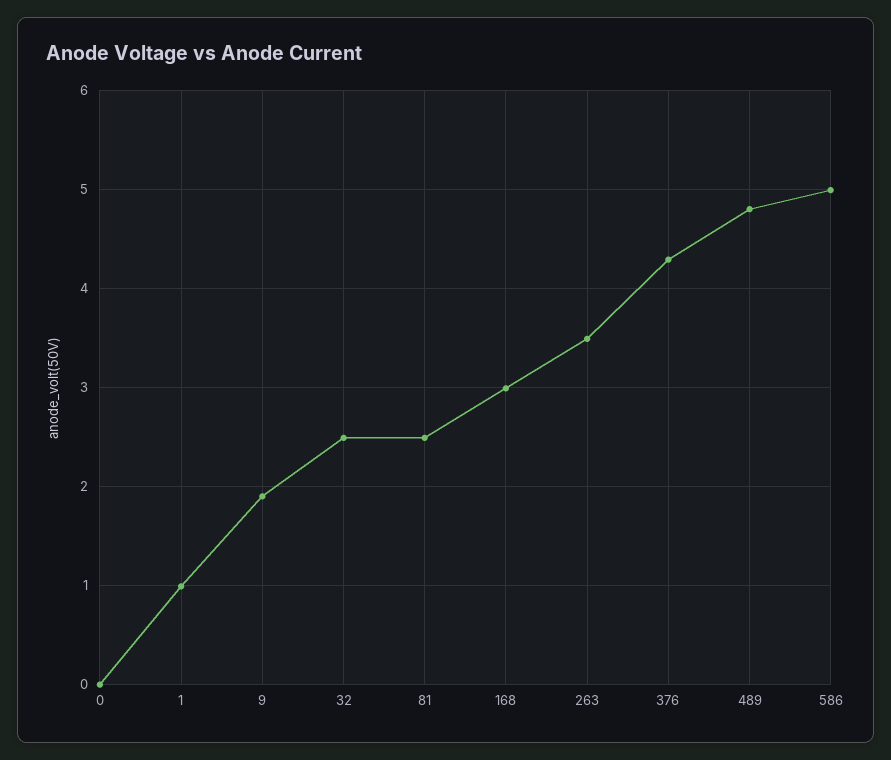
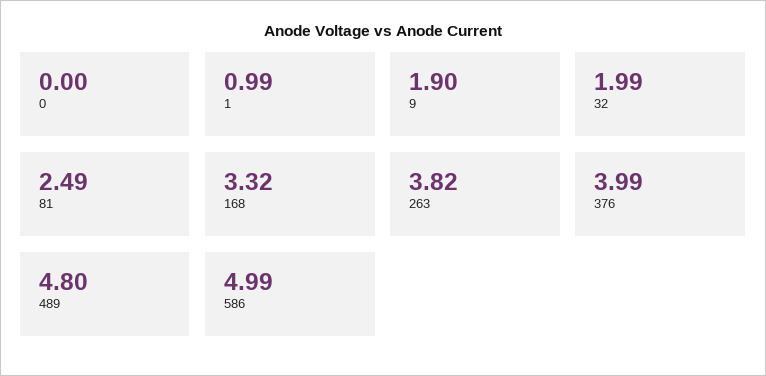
32: 2.5 -> 1.99
168: 3 -> 3.32
263: 3.5 -> 3.82
376: 4.3 -> 3.99

